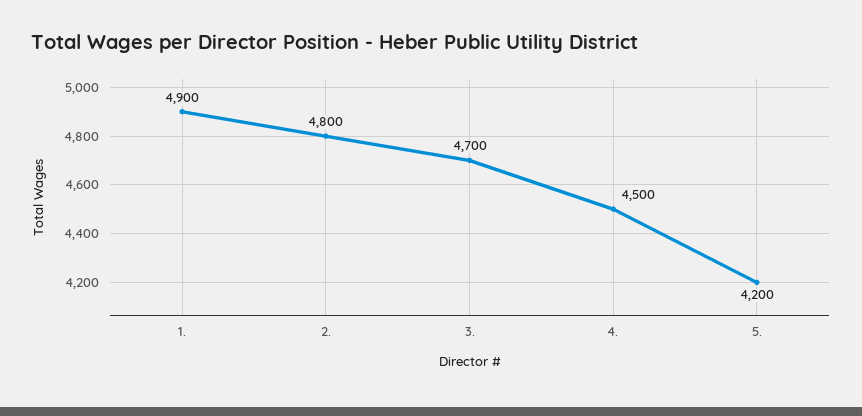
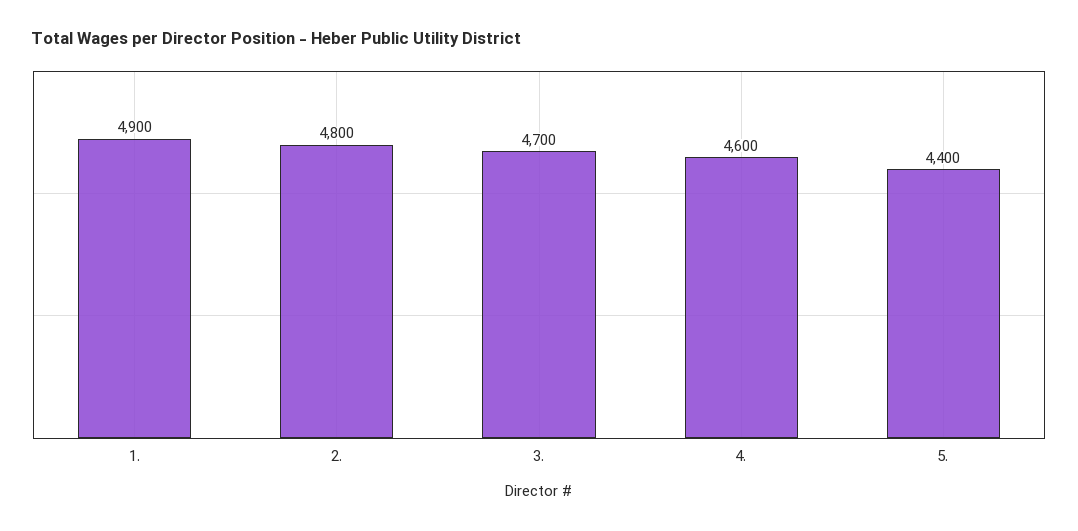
4.: 4500 -> 4600
5.: 4200 -> 4400

